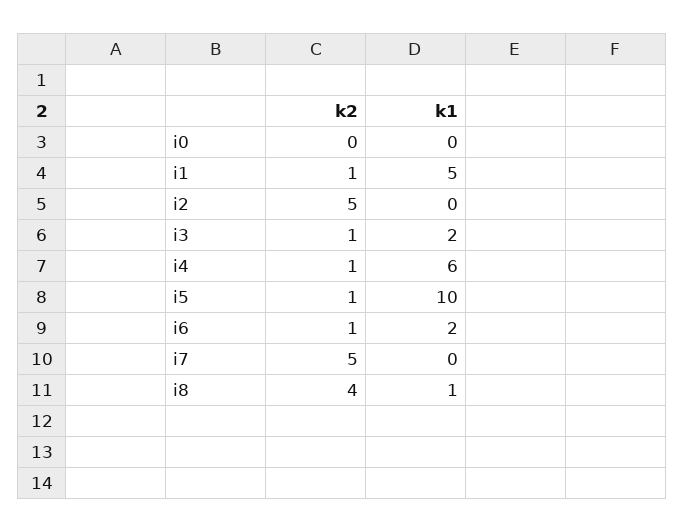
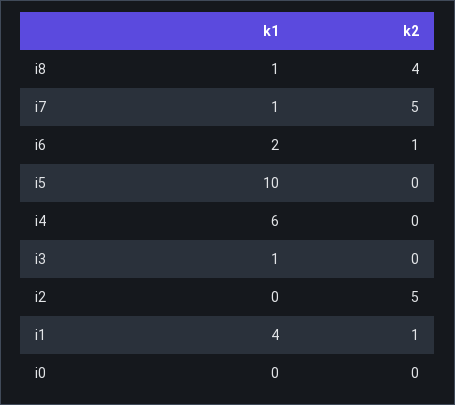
k1, i1: 5 -> 4
k2, i3: 1 -> 0
k1, i3: 2 -> 1
k2, i4: 1 -> 0
k2, i5: 1 -> 0
k1, i7: 0 -> 1

